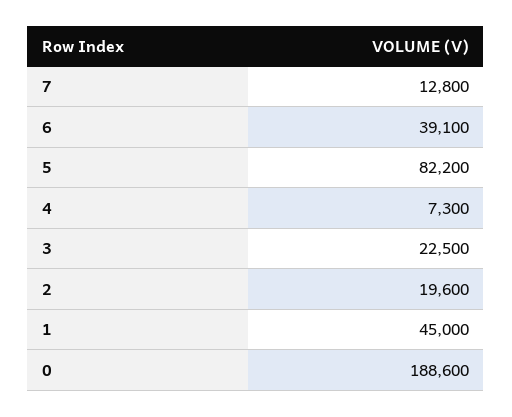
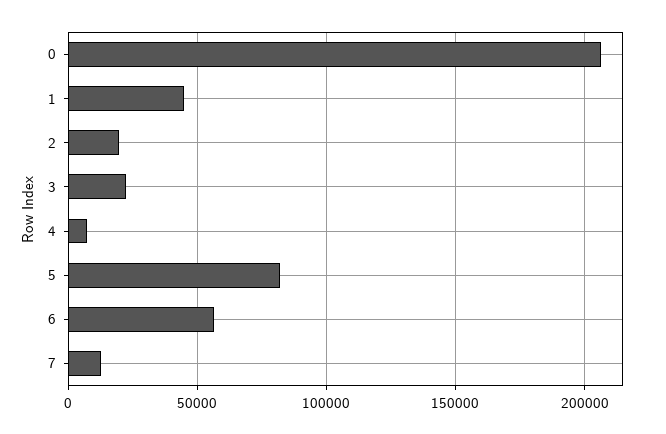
6: 39100 -> 55000
0: 188600 -> 205000

